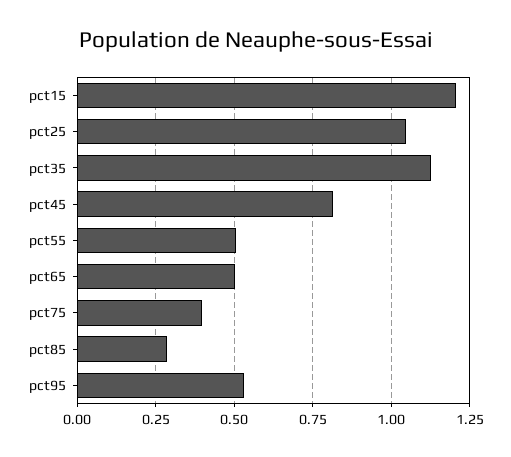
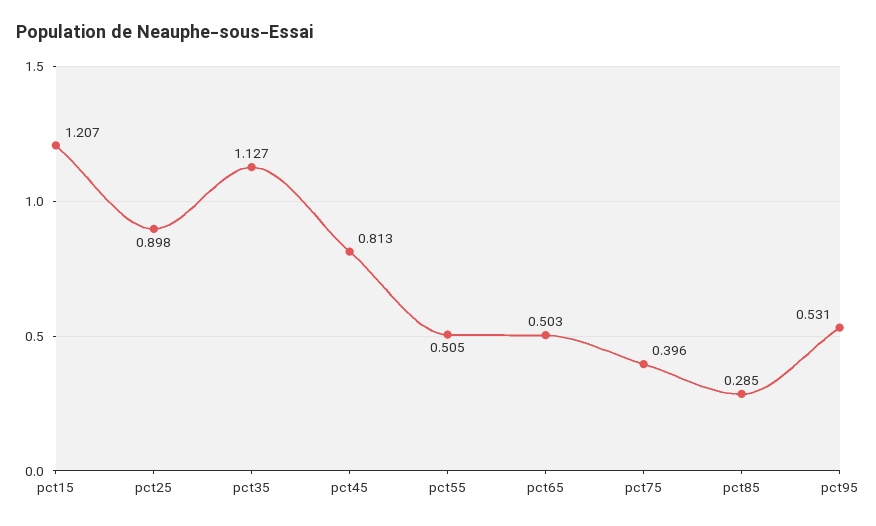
pct25: 1.05 -> 0.898

